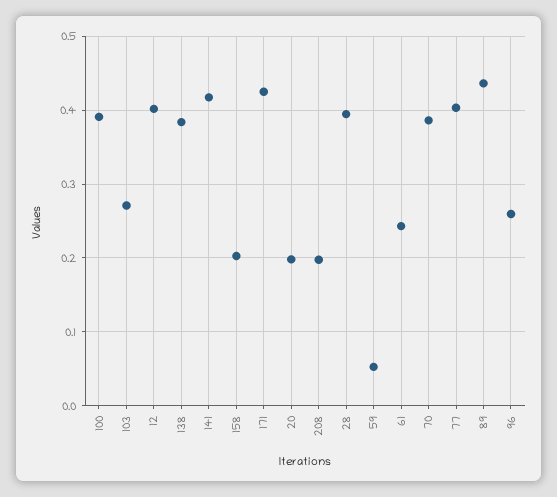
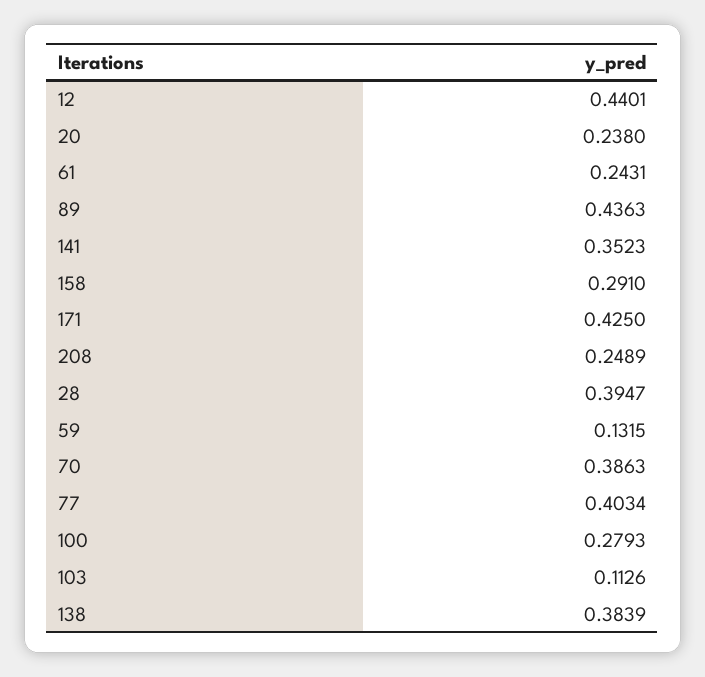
100: 0.39 -> 0.2793
103: 0.27 -> 0.1126
12: 0.4 -> 0.4401
141: 0.42 -> 0.3523
158: 0.2 -> 0.291
20: 0.2 -> 0.238
208: 0.2 -> 0.2489
59: 0.05 -> 0.1315
96: 0.26 -> none

